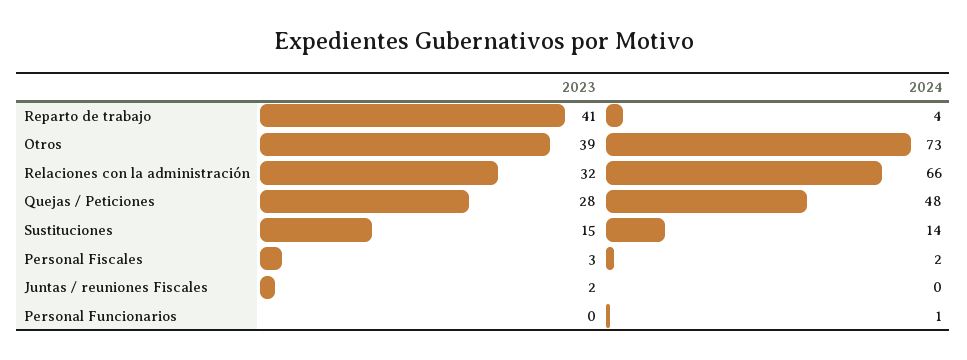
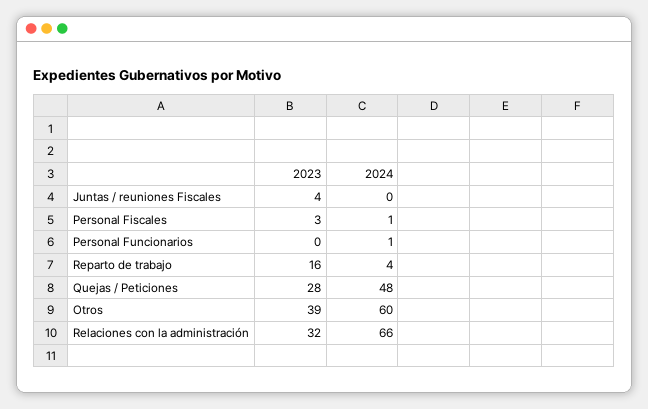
2023, Reparto de trabajo: 41 -> 16
2024, Otros: 73 -> 60
2023, Sustituciones: 15 -> none
2024, Sustituciones: 14 -> none
2024, Personal Fiscales: 2 -> 1
2023, Juntas / reuniones Fiscales: 2 -> 4

